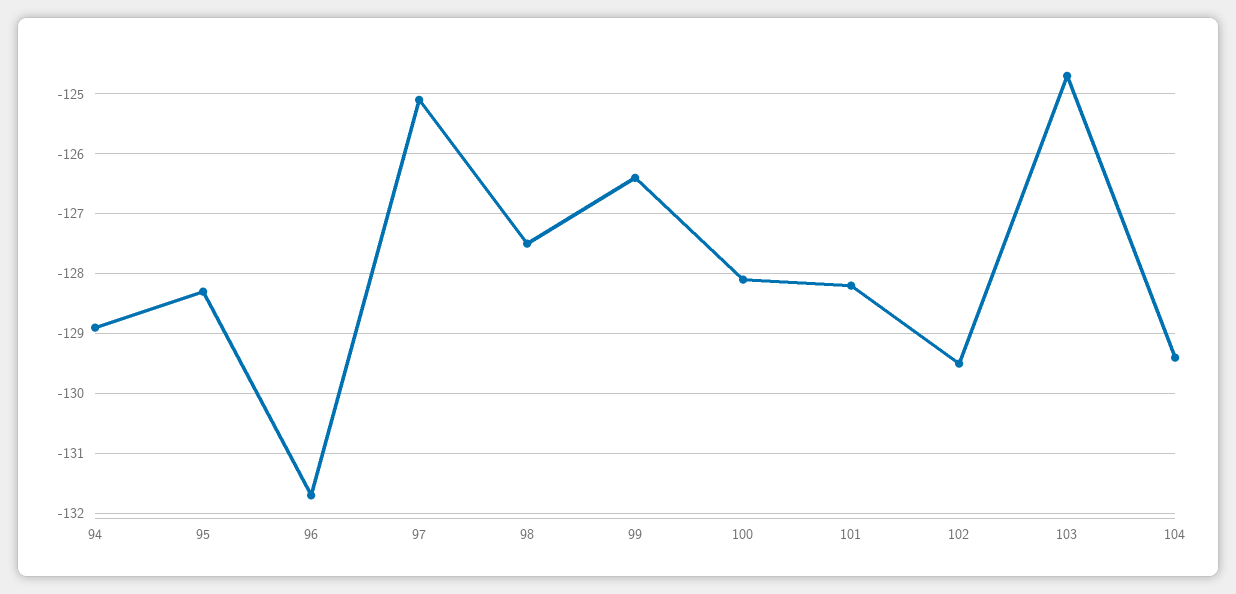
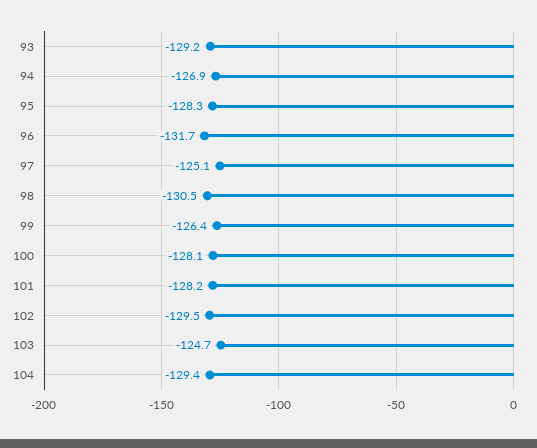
94: -129 -> -126.9
98: -127.5 -> -130.5
93: none -> -129.2

